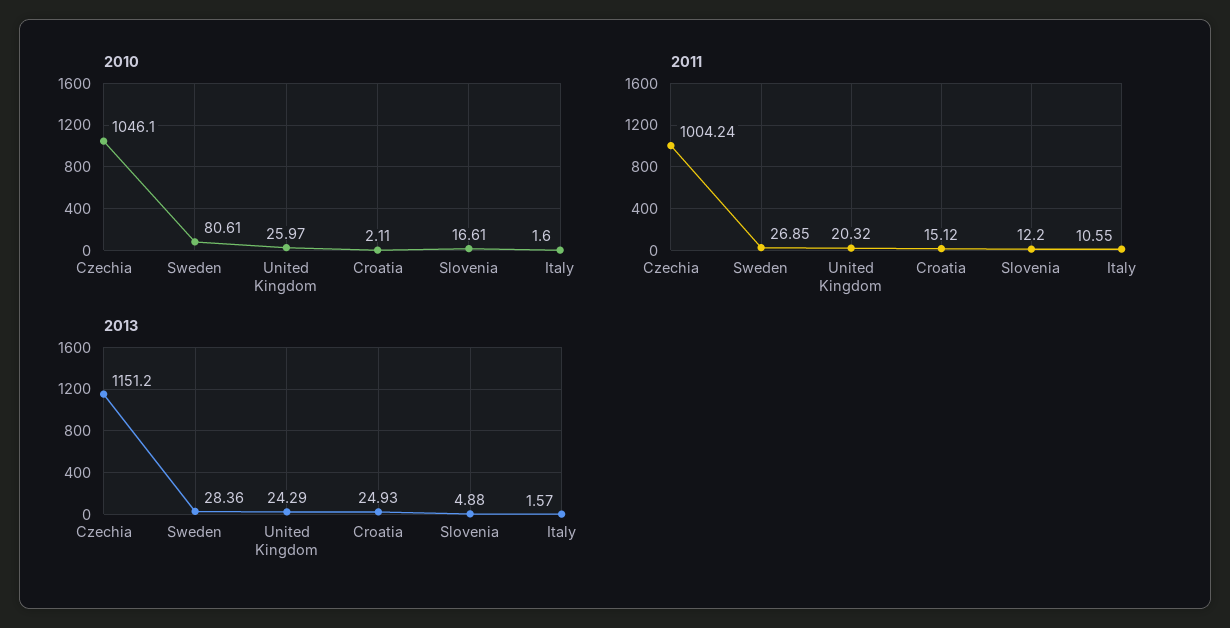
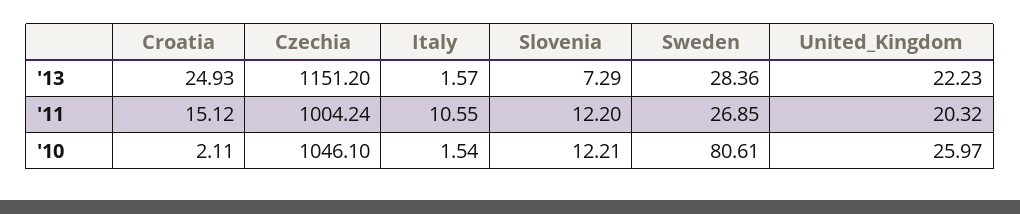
2010, Slovenia: 16.61 -> 12.21
2010, Italy: 1.6 -> 1.54
2013, United Kingdom: 24.29 -> 22.23
2013, Slovenia: 4.88 -> 7.29

